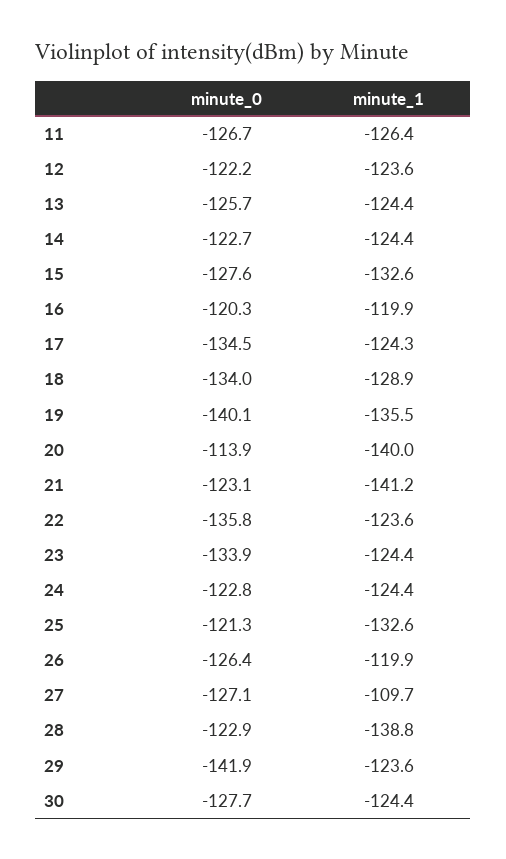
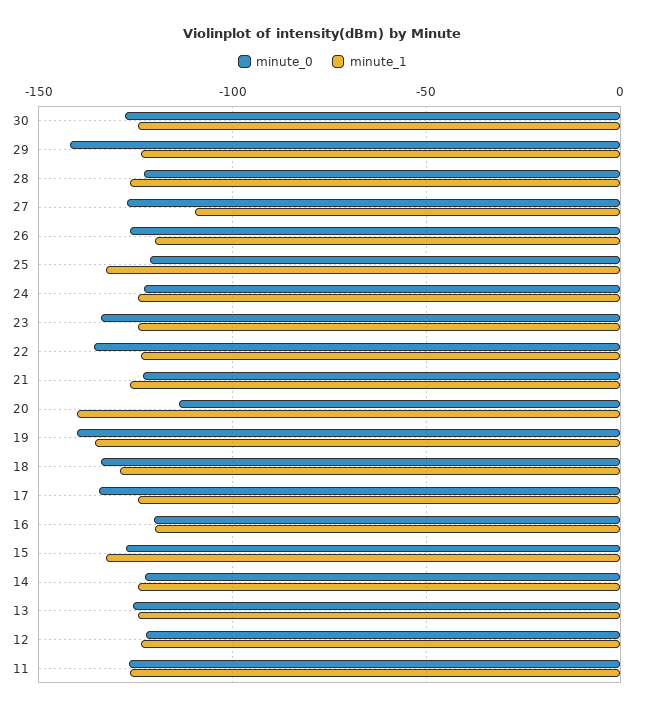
minute_1, 21: -141.2 -> -125
minute_1, 28: -138.8 -> -125

